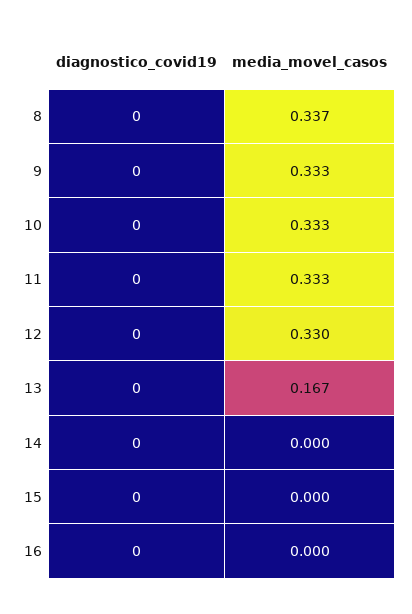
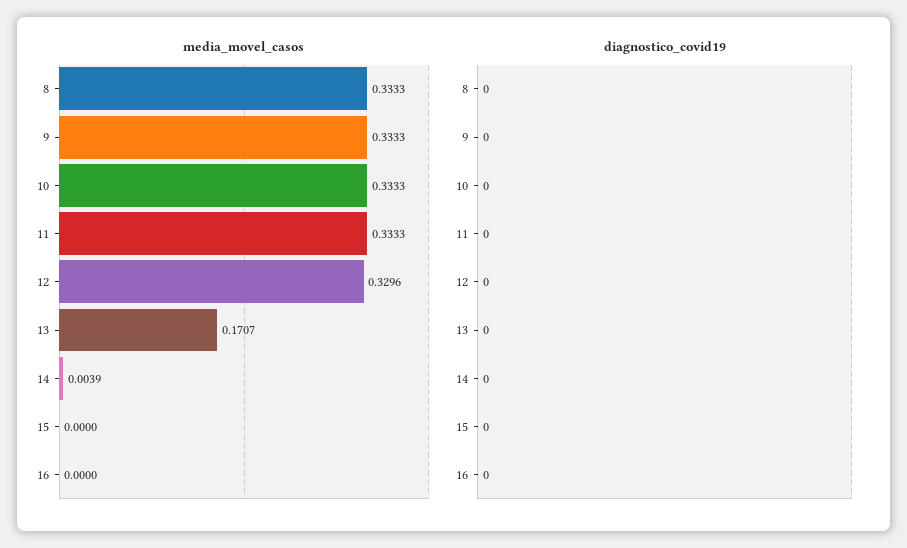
media_movel_casos, 8: 0.337 -> 0.3333
media_movel_casos, 13: 0.167 -> 0.1707
media_movel_casos, 14: 0 -> 0.0039

